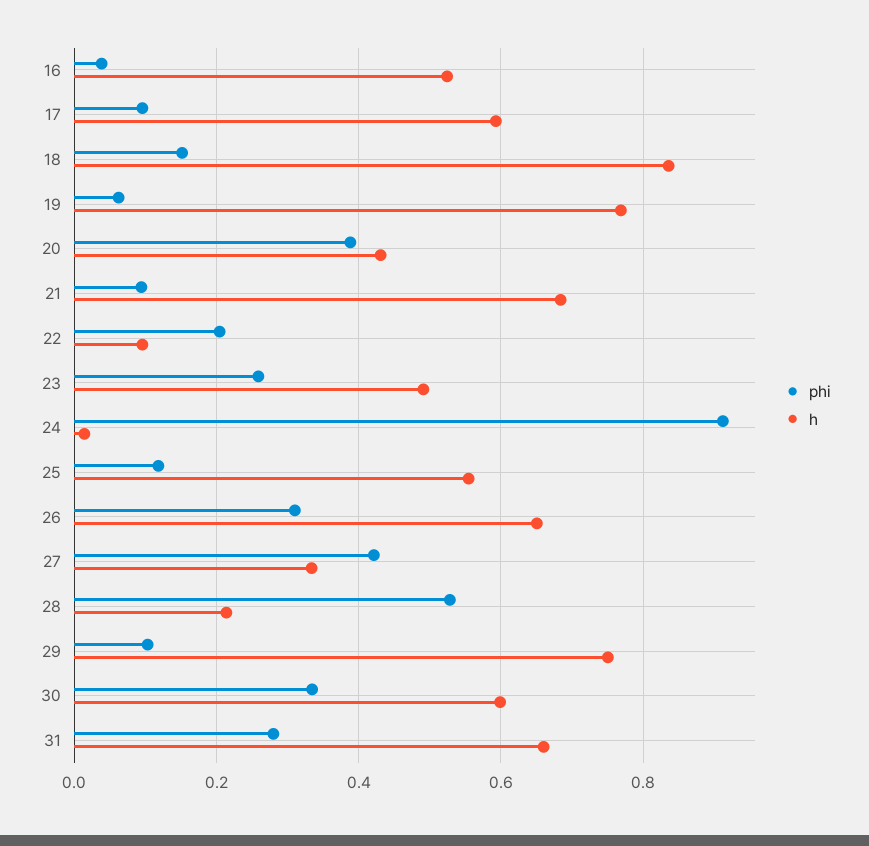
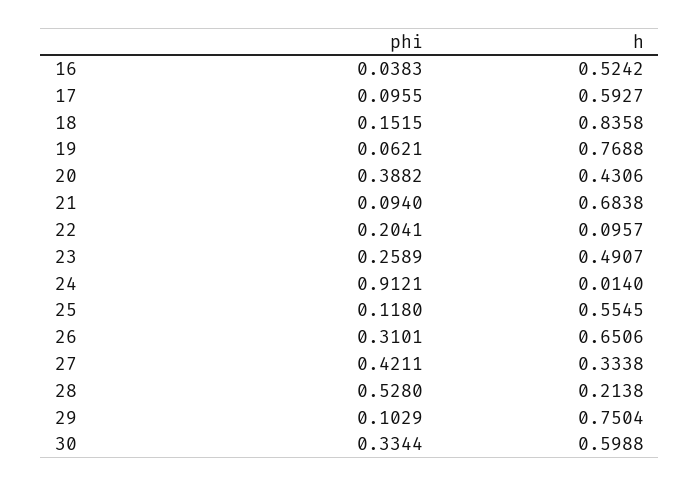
phi, 31: 0.28 -> none
h, 31: 0.66 -> none

